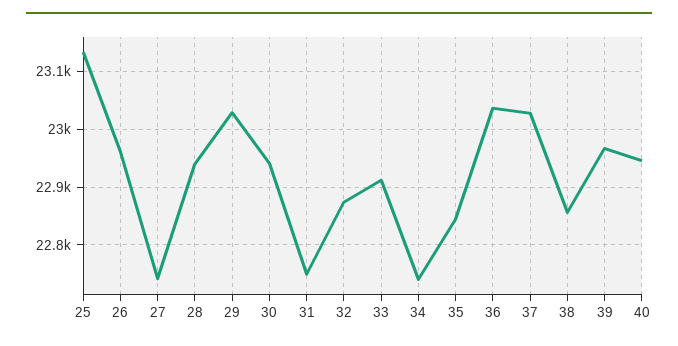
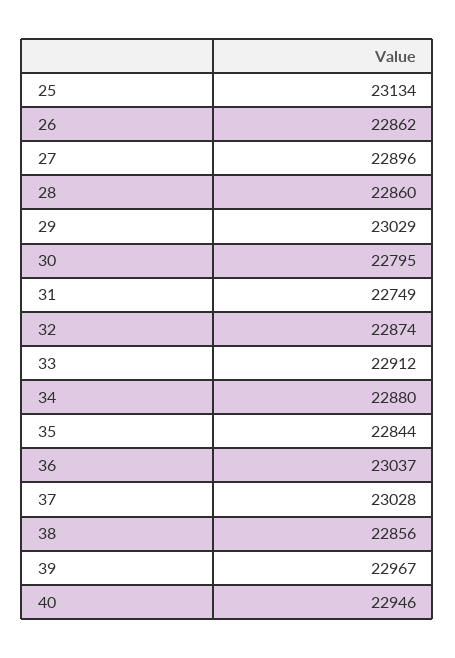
26: 22960 -> 22862
27: 22740 -> 22896
28: 22940 -> 22860
30: 22940 -> 22795
34: 22740 -> 22880

